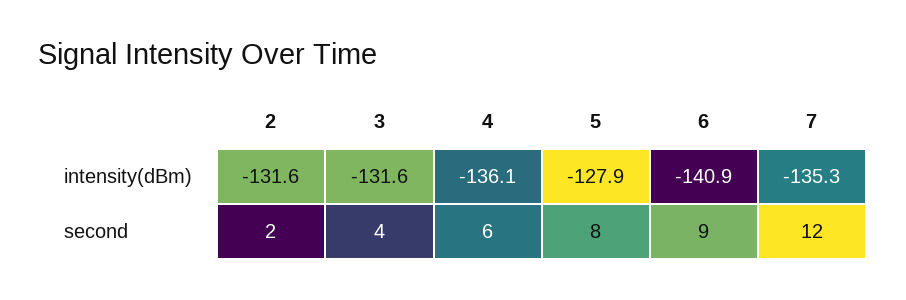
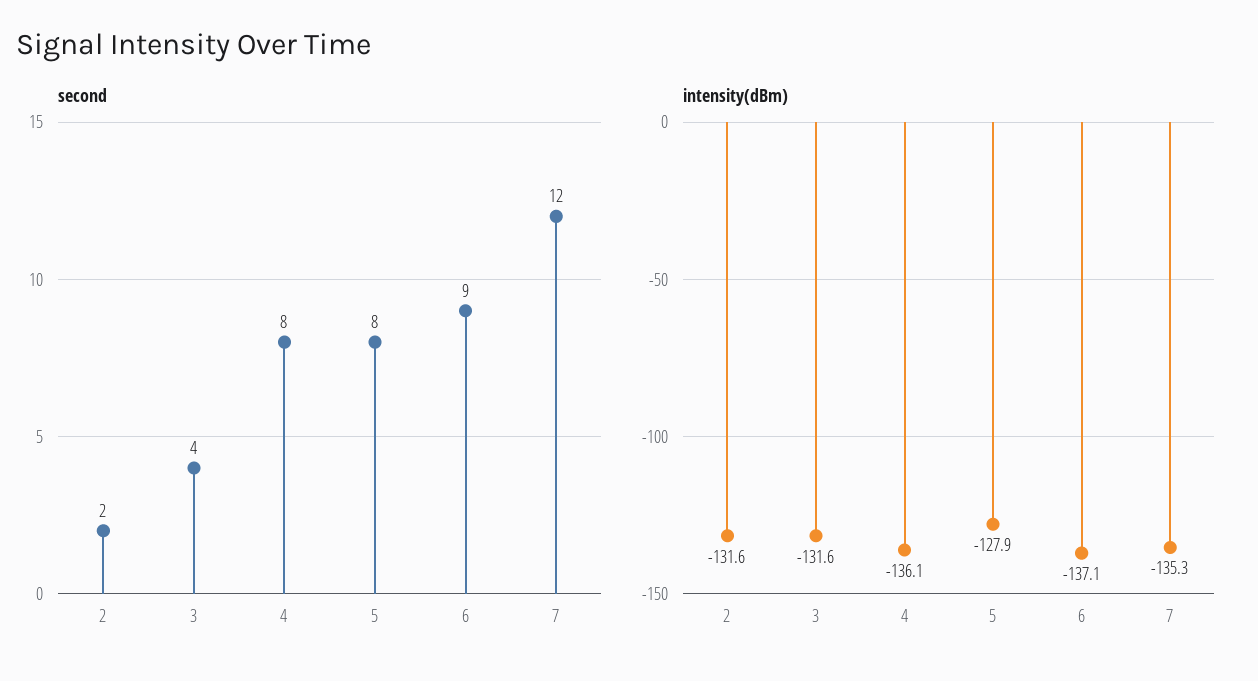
intensity(dBm), 6: -140.9 -> -137.1
second, 4: 6 -> 8

